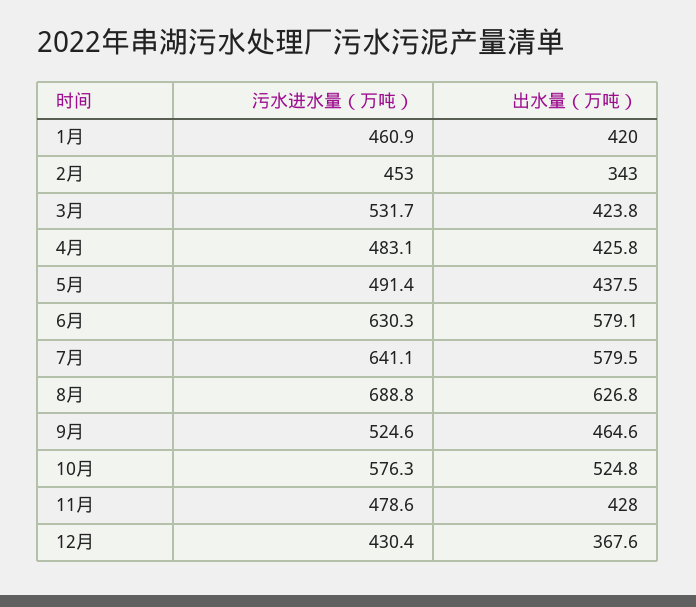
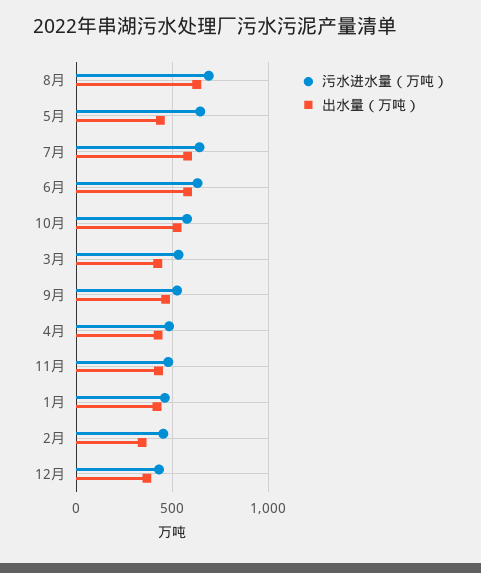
污水进水量（万吨）, 5月: 491.4 -> 650

